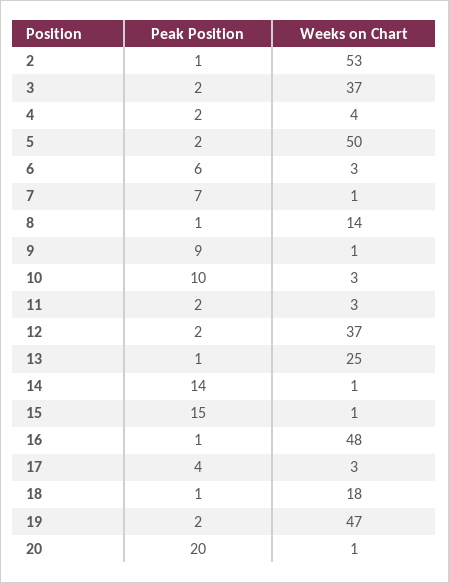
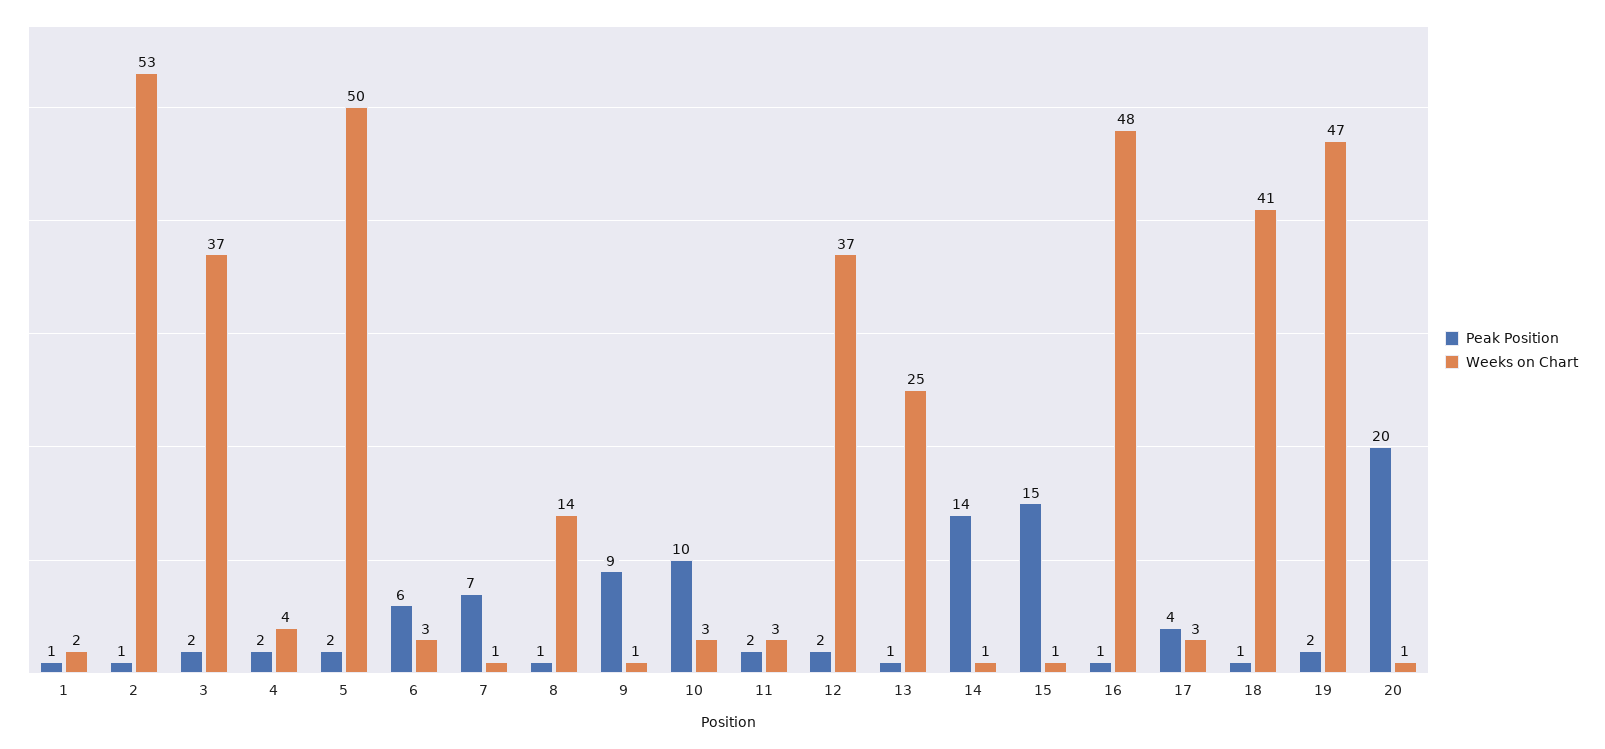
Weeks on Chart, 18: 18 -> 41
Peak Position, 1: none -> 1
Weeks on Chart, 1: none -> 2

